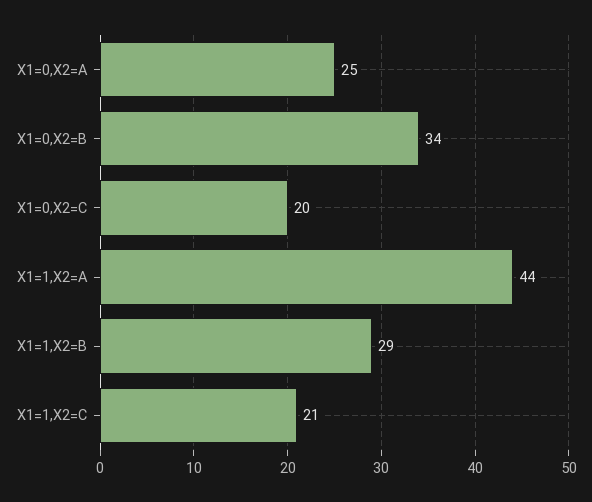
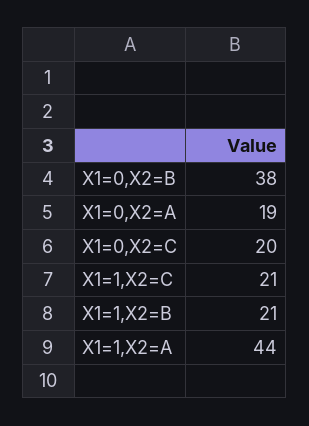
X1=0,X2=A: 25 -> 19
X1=0,X2=B: 34 -> 38
X1=1,X2=B: 29 -> 21

